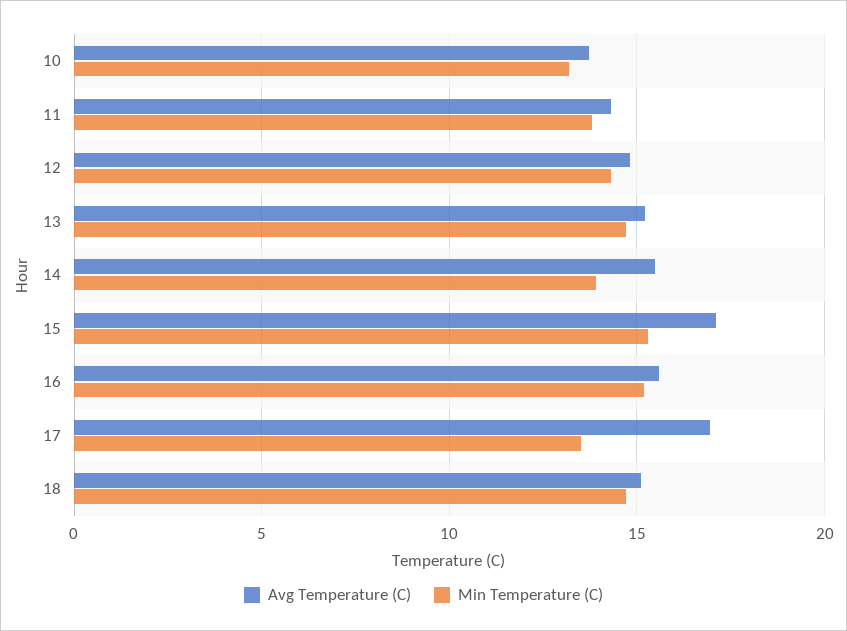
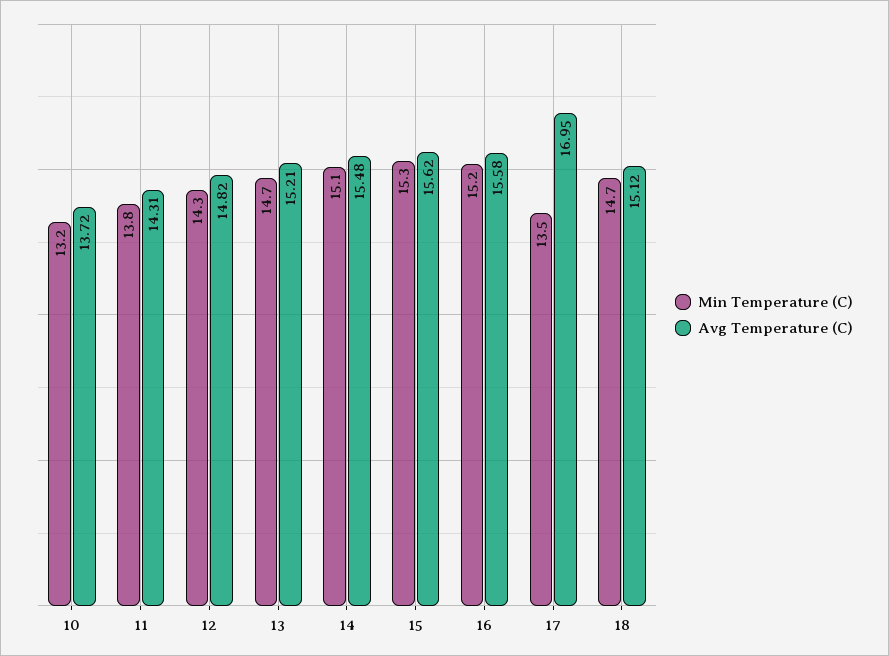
Min Temperature (C), 14: 14 -> 15.1
Avg Temperature (C), 15: 17 -> 15.62

